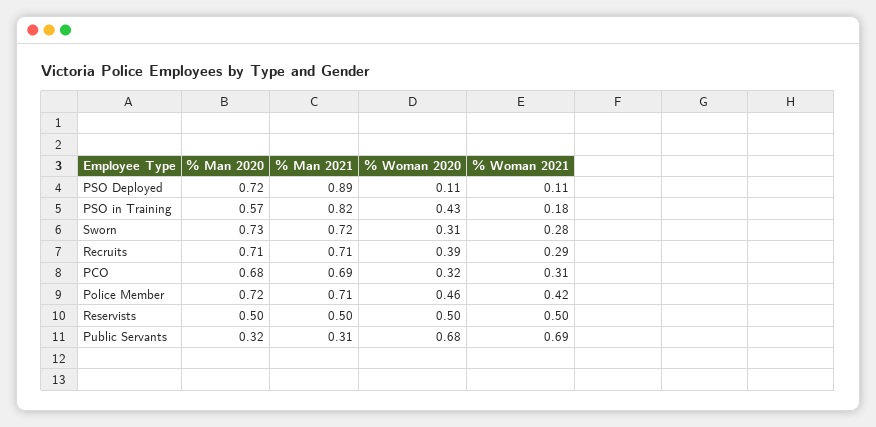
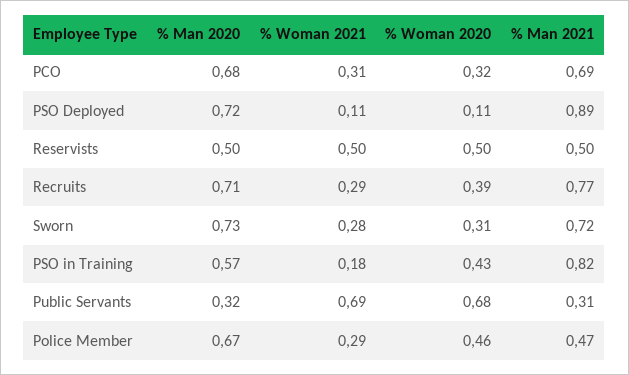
% Man 2021, Recruits: 0.71 -> 0.77
% Man 2020, Police Member: 0.72 -> 0.67
% Man 2021, Police Member: 0.71 -> 0.47
% Woman 2021, Police Member: 0.42 -> 0.29

